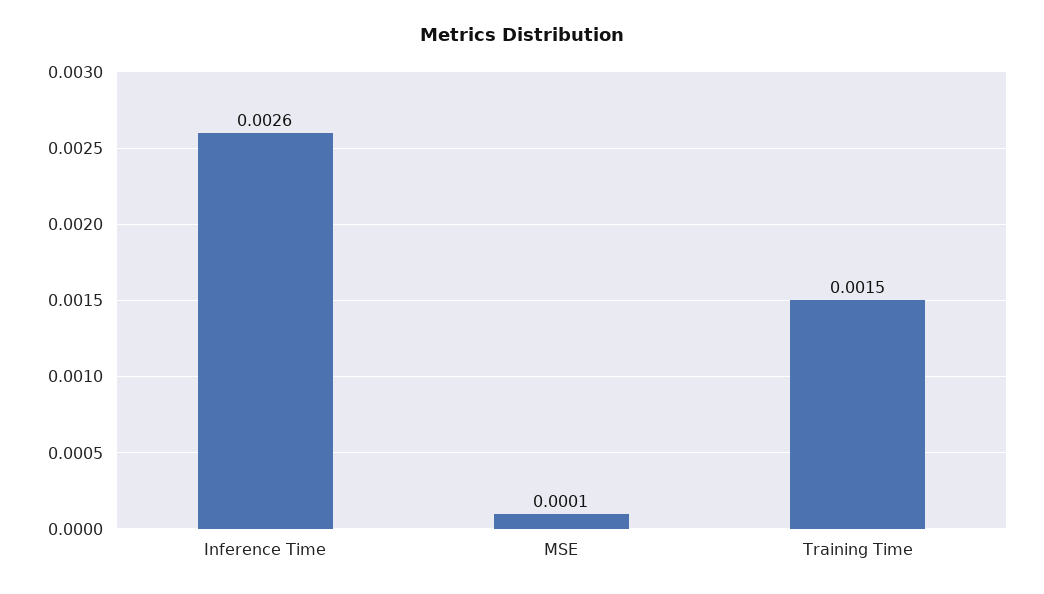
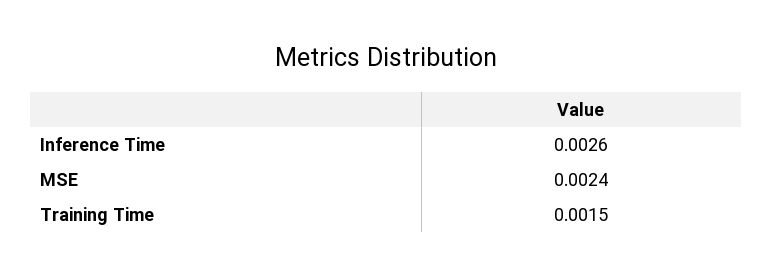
MSE: 0.0001 -> 0.0024

